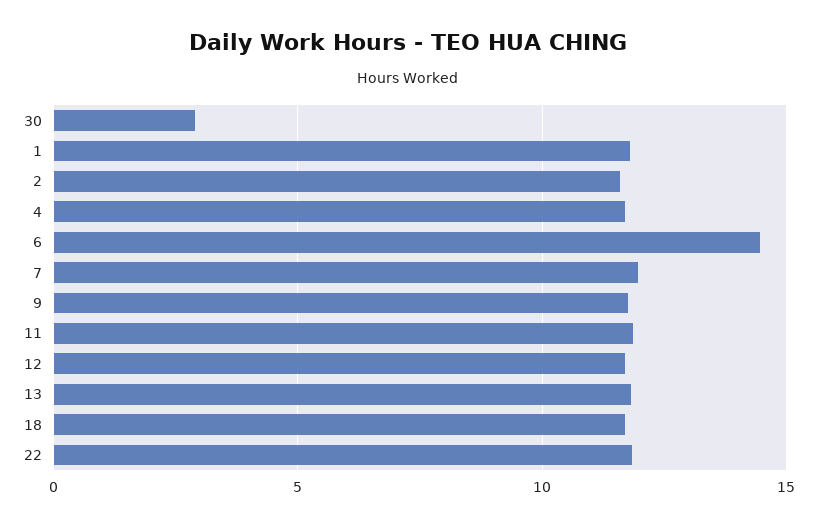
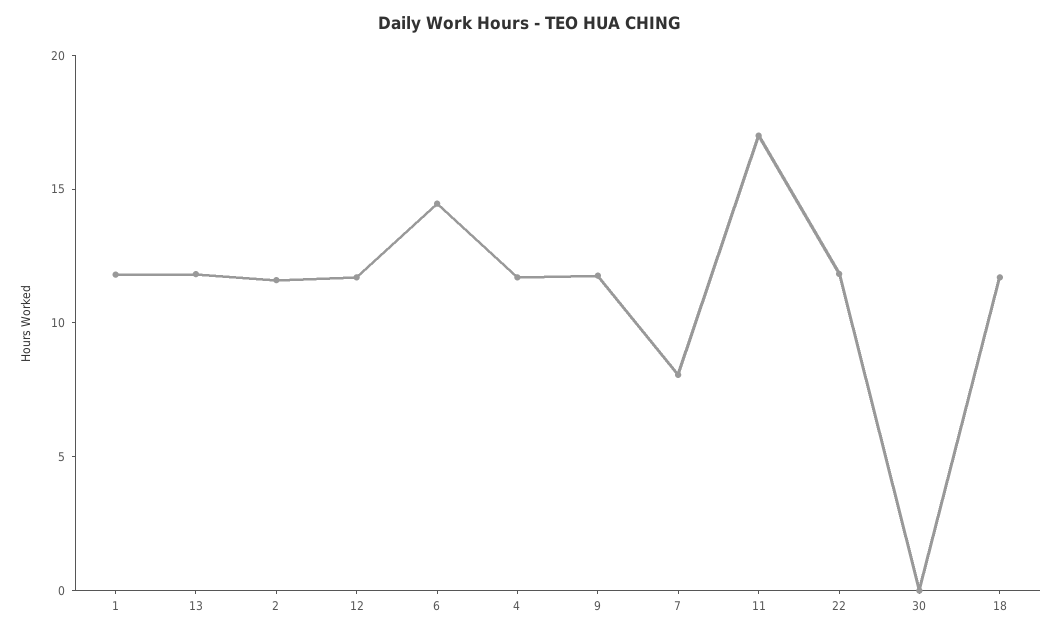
30: 3 -> 0
7: 12 -> 8
11: 12 -> 17

